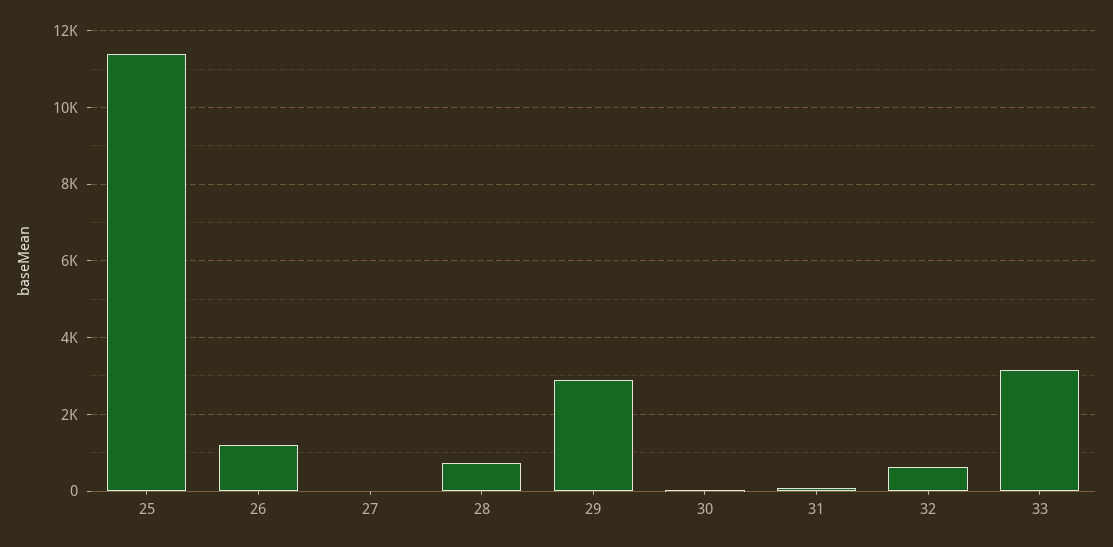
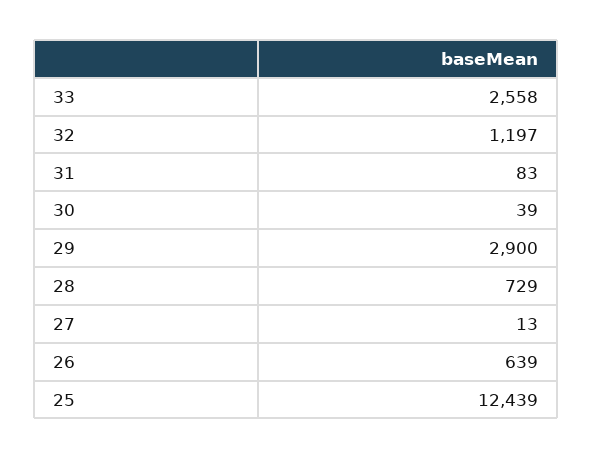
25: 11400 -> 12439
26: 1200 -> 639
32: 600 -> 1197
33: 3200 -> 2558

